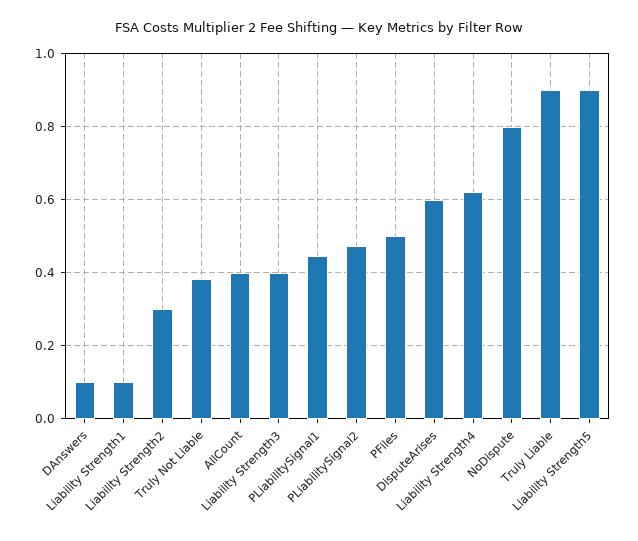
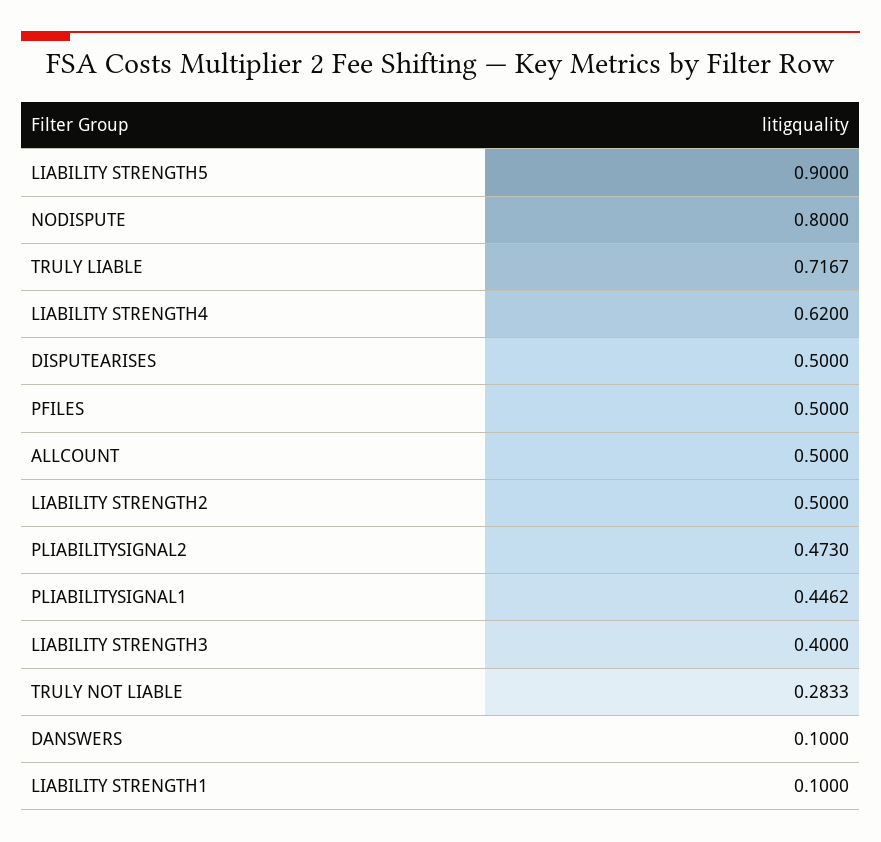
Liability Strength2: 0.3 -> 0.5
Truly Not Liable: 0.38 -> 0.2833
AllCount: 0.4 -> 0.5
DisputeArises: 0.6 -> 0.5
Truly Liable: 0.9 -> 0.7167

